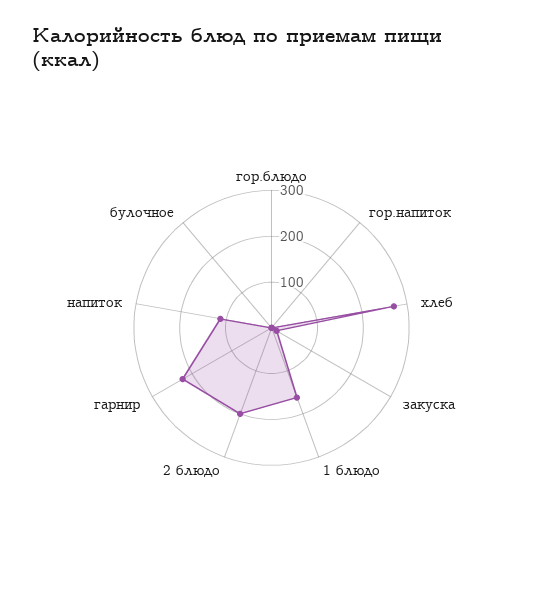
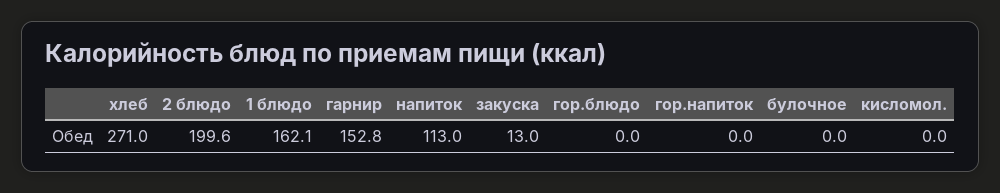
гарнир: 220 -> 152.8
кисломол.: none -> 0

